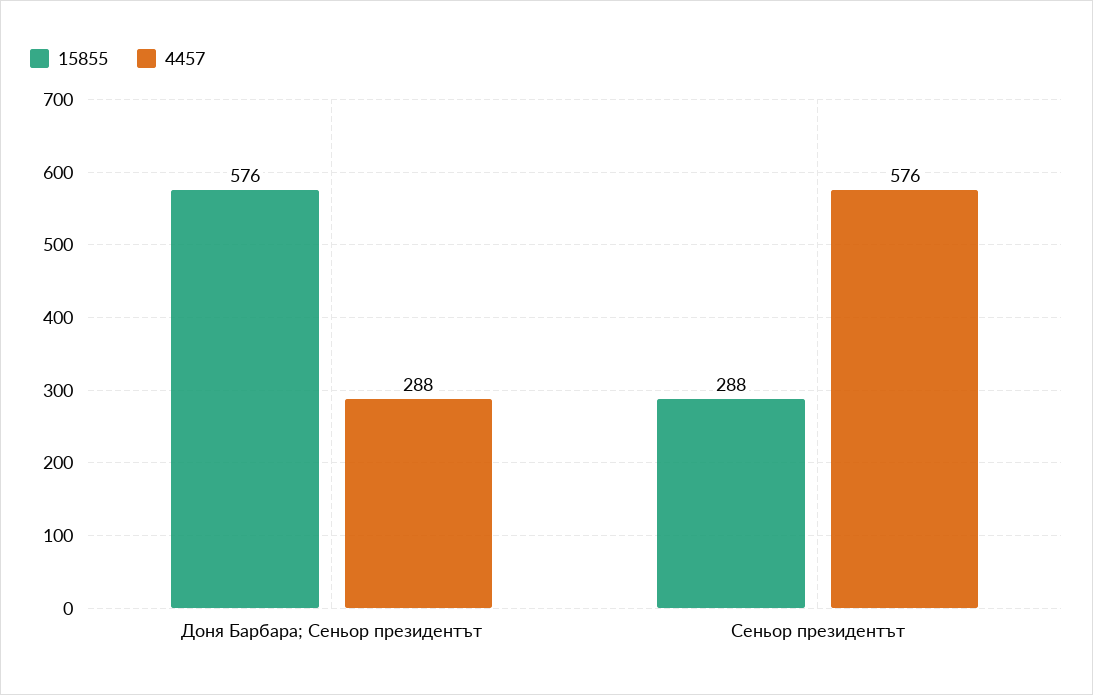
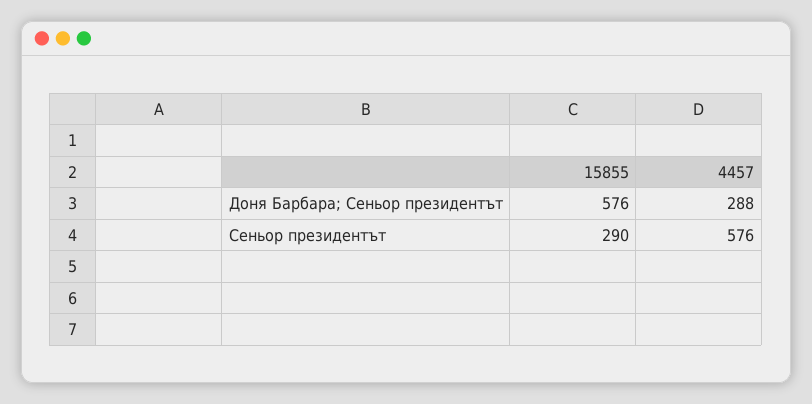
15855, Сеньор президентът: 288 -> 290

